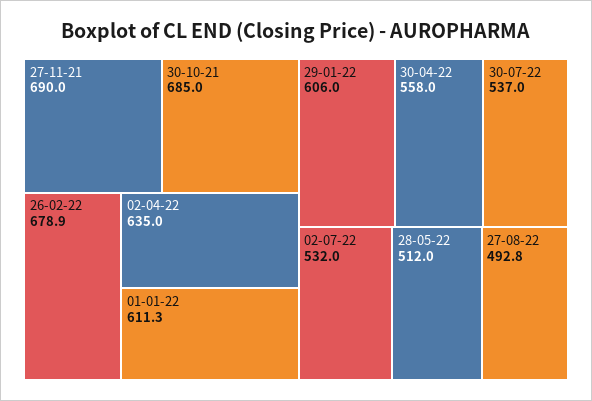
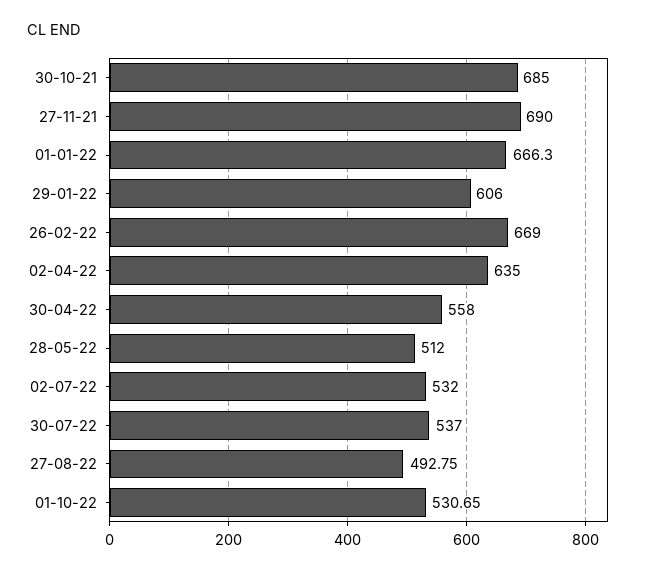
26-02-22: 678.9 -> 669
01-01-22: 611.3 -> 666.3
01-10-22: none -> 530.65

